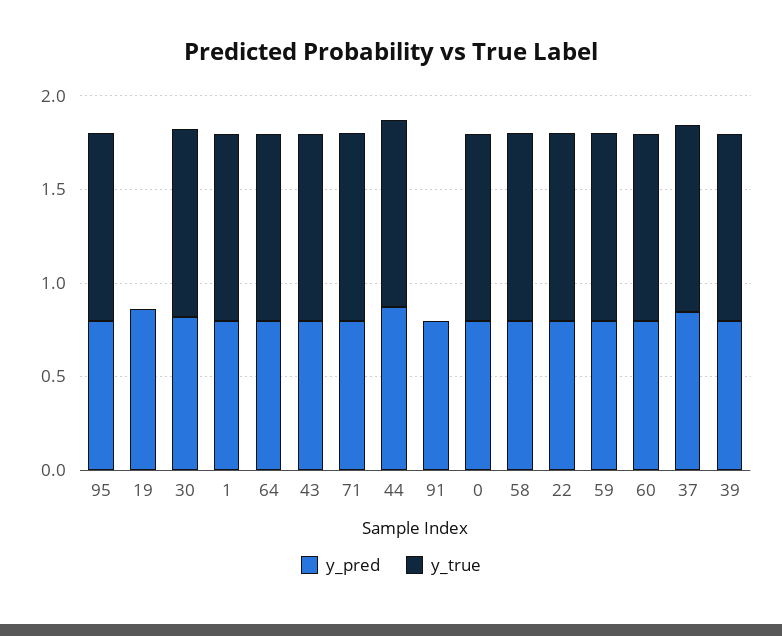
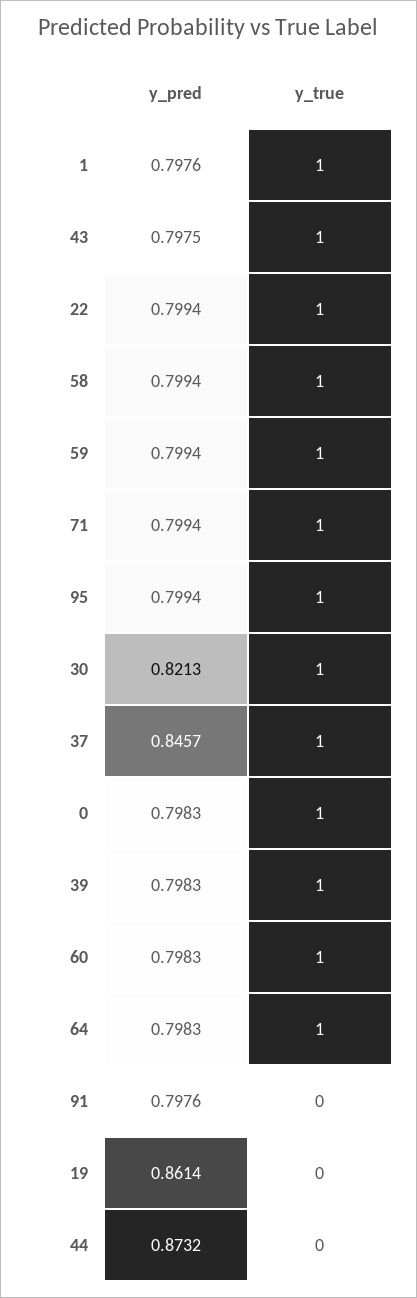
y_true, 44: 1 -> 0

